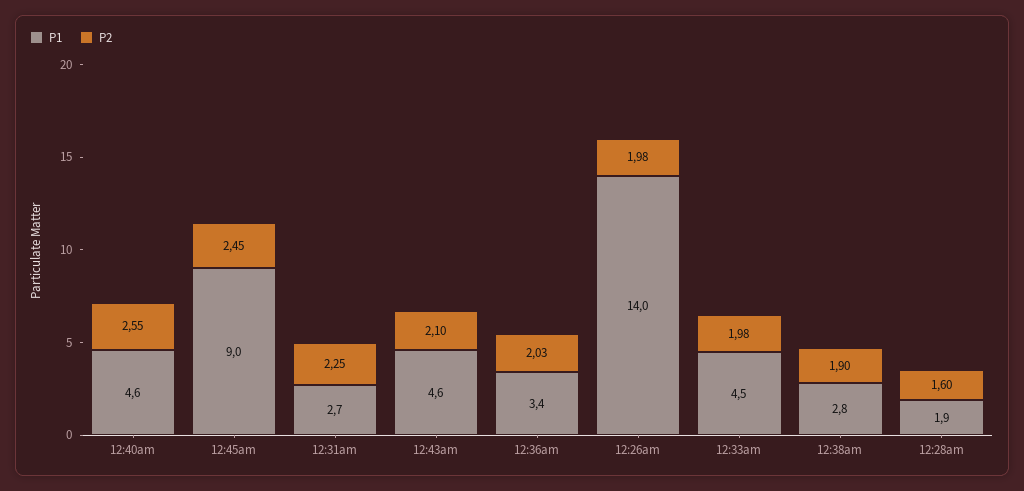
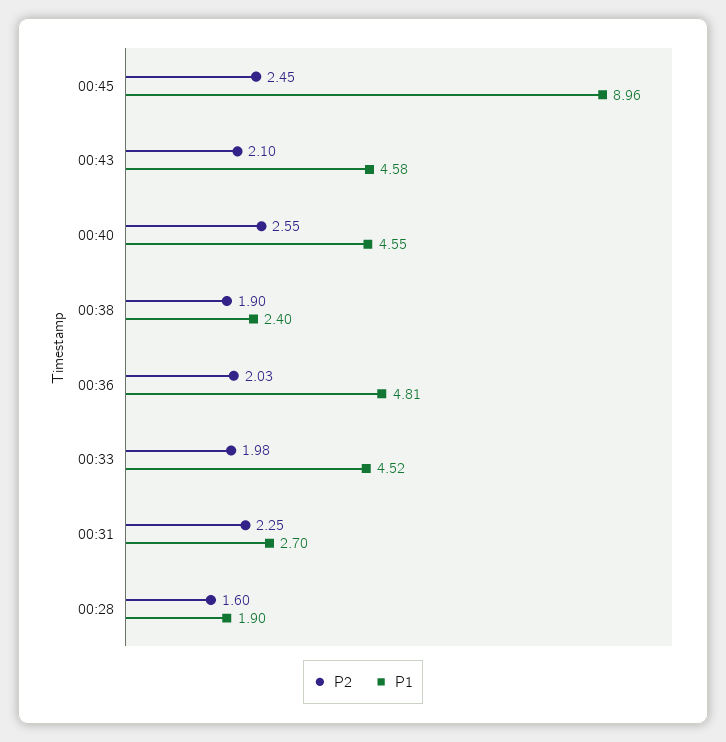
P1, 12:36am: 3.4 -> 4.81
P1, 12:26am: 14 -> none
P2, 12:26am: 1.98 -> none
P1, 12:38am: 2.8 -> 2.4

